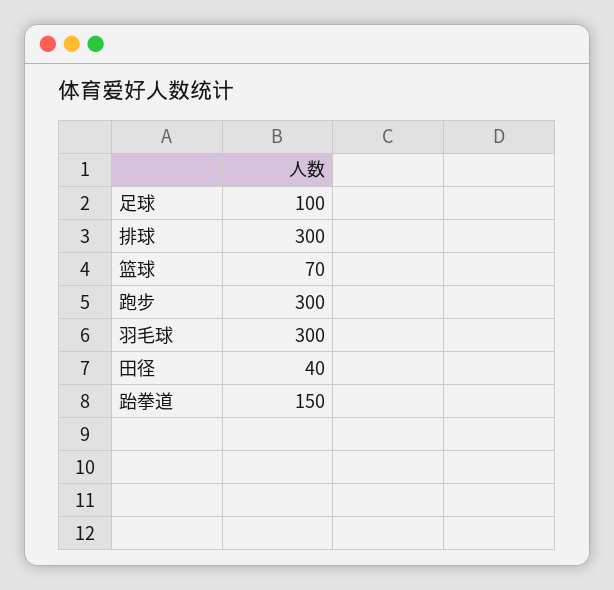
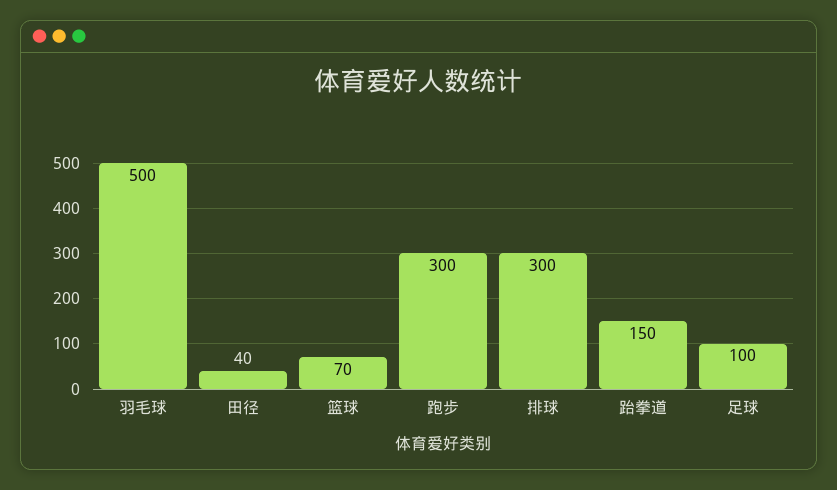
羽毛球: 300 -> 500

